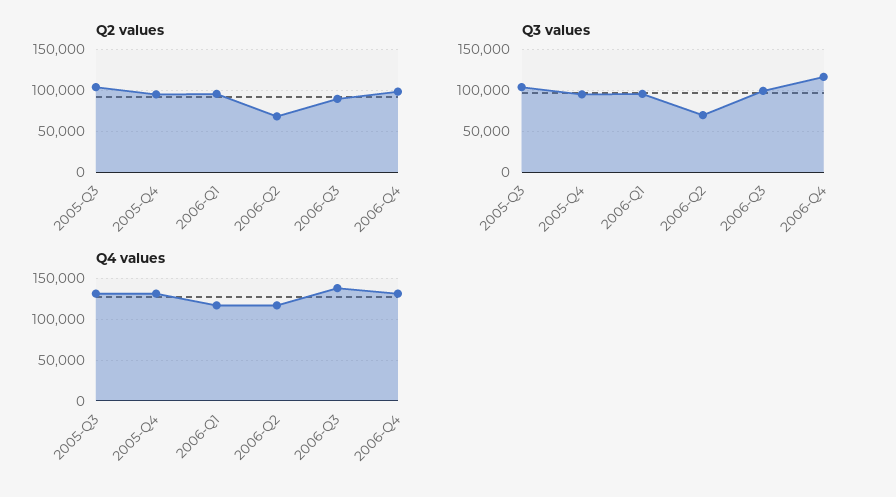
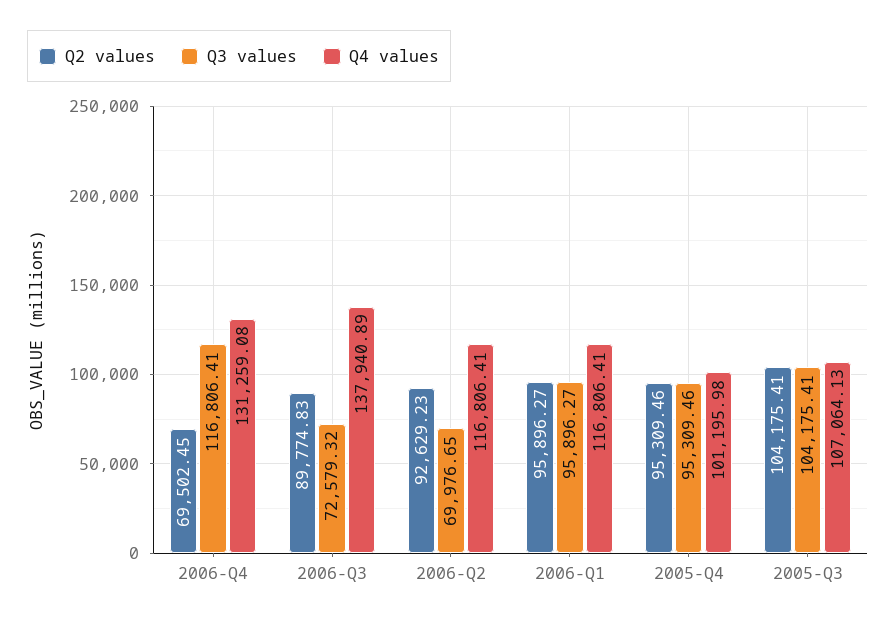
Q2 values, 2006-Q2: 70000 -> 92629.23
Q2 values, 2006-Q4: 100000 -> 69502.45
Q3 values, 2006-Q3: 100000 -> 72579.32
Q4 values, 2005-Q3: 130000 -> 107064.13
Q4 values, 2005-Q4: 130000 -> 101195.98

